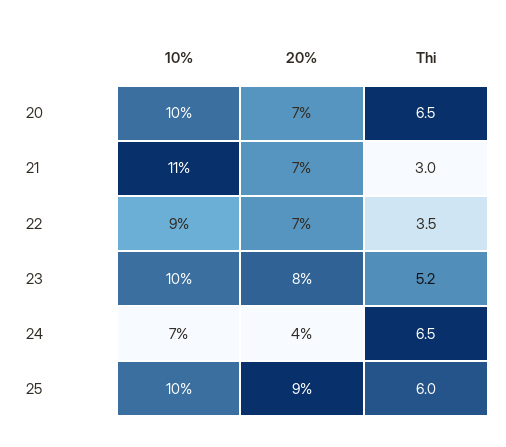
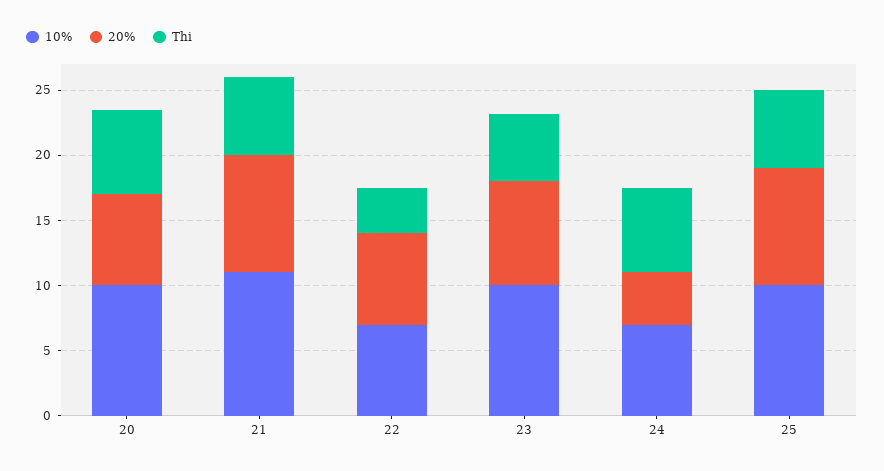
20%, 21: 7 -> 9
Thi, 21: 3 -> 6
10%, 22: 9 -> 7

